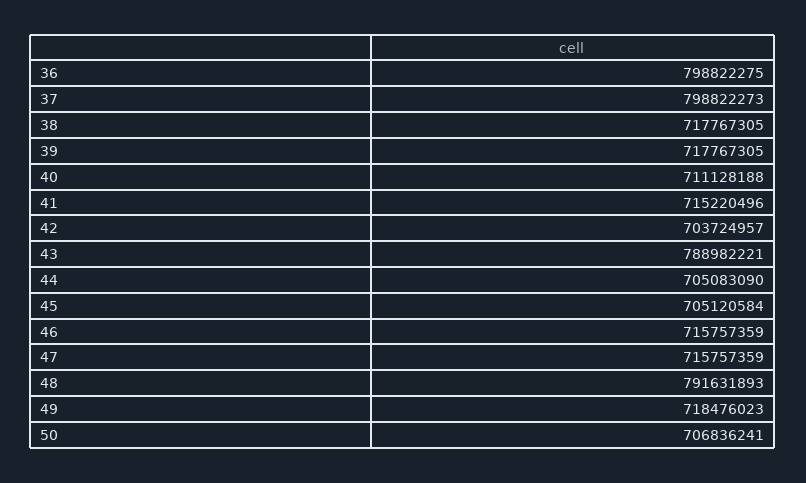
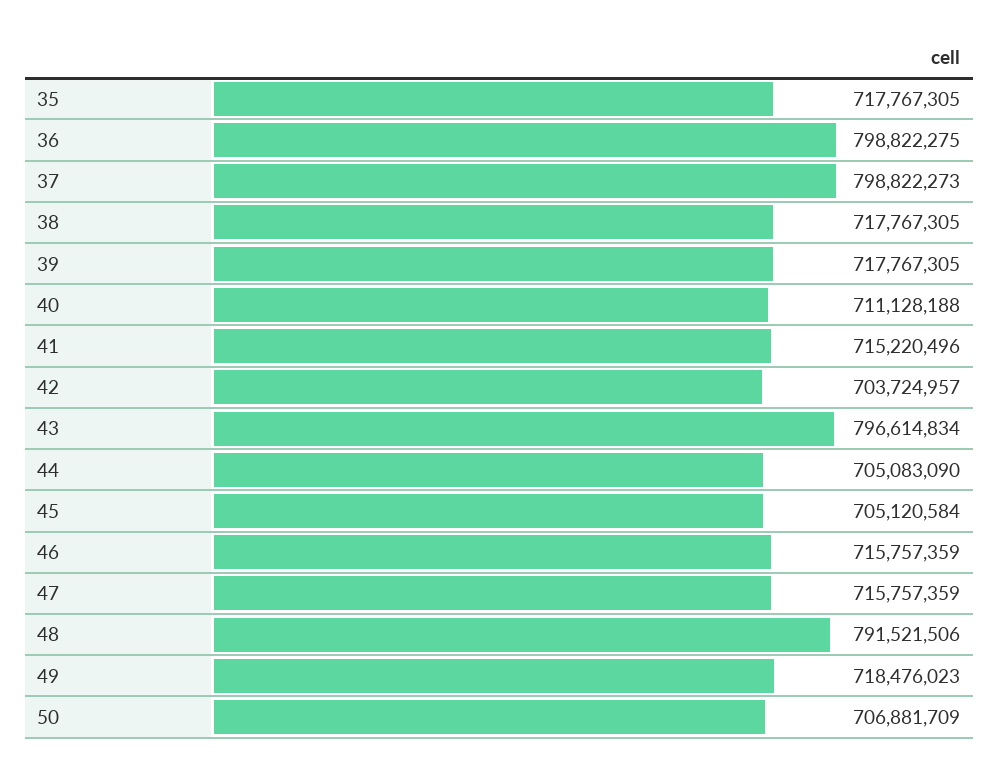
43: 788982221 -> 796614834
48: 791631893 -> 791521506
50: 706836241 -> 706881709
35: none -> 717767305

